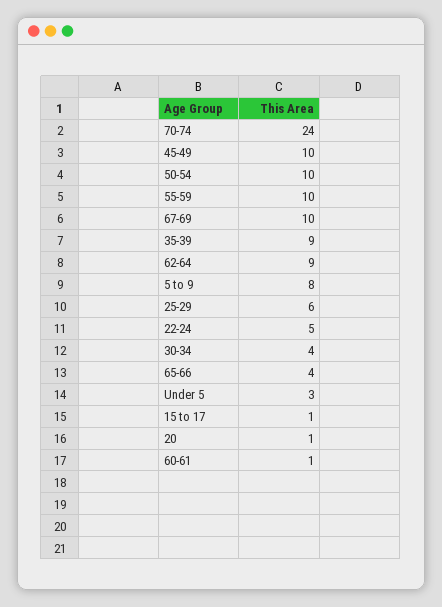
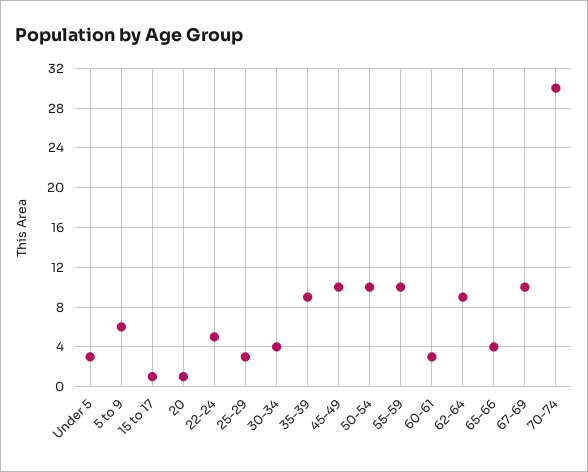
70-74: 24 -> 30
5 to 9: 8 -> 6
25-29: 6 -> 3
60-61: 1 -> 3

